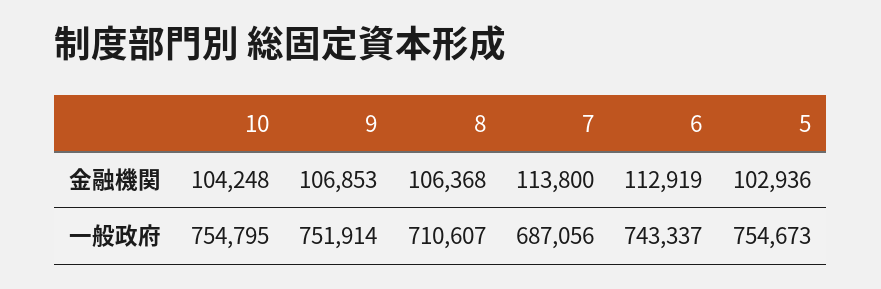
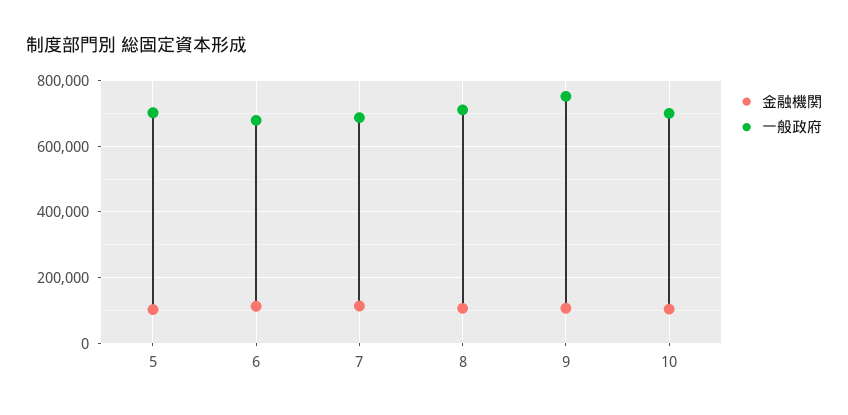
一般政府, 10: 754795 -> 700000
一般政府, 6: 743337 -> 680000
一般政府, 5: 754673 -> 700000

